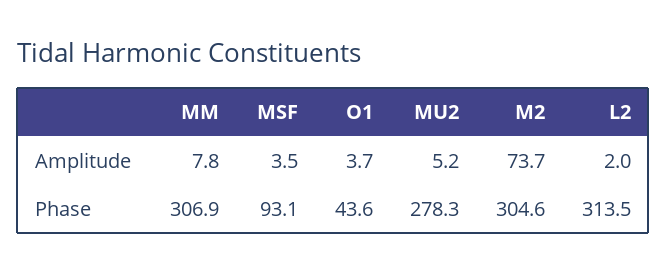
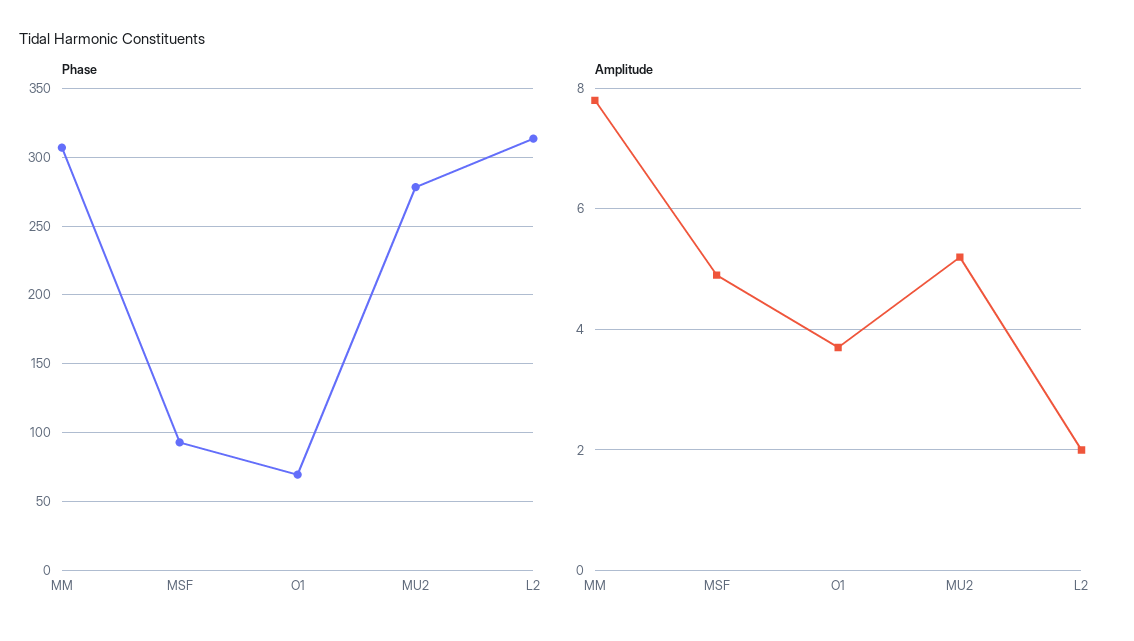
Amplitude, MSF: 3.5 -> 5
Amplitude, M2: 73.7 -> none
Phase, O1: 43.6 -> 70
Phase, M2: 304.6 -> none

